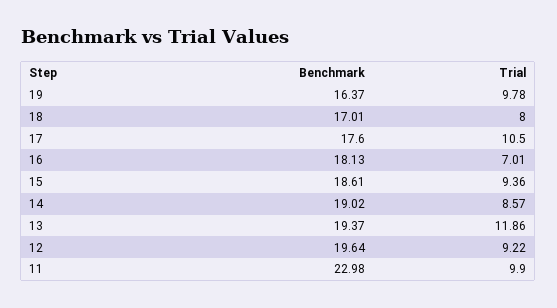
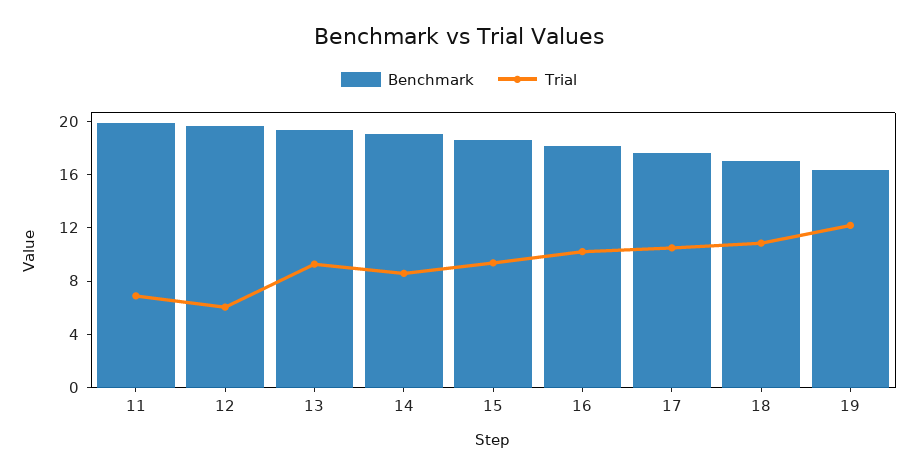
Trial, 19: 9.78 -> 12
Trial, 18: 8 -> 11
Trial, 16: 7.01 -> 10
Trial, 13: 11.86 -> 9
Trial, 12: 9.22 -> 6
Benchmark, 11: 22.98 -> 20
Trial, 11: 9.9 -> 7

